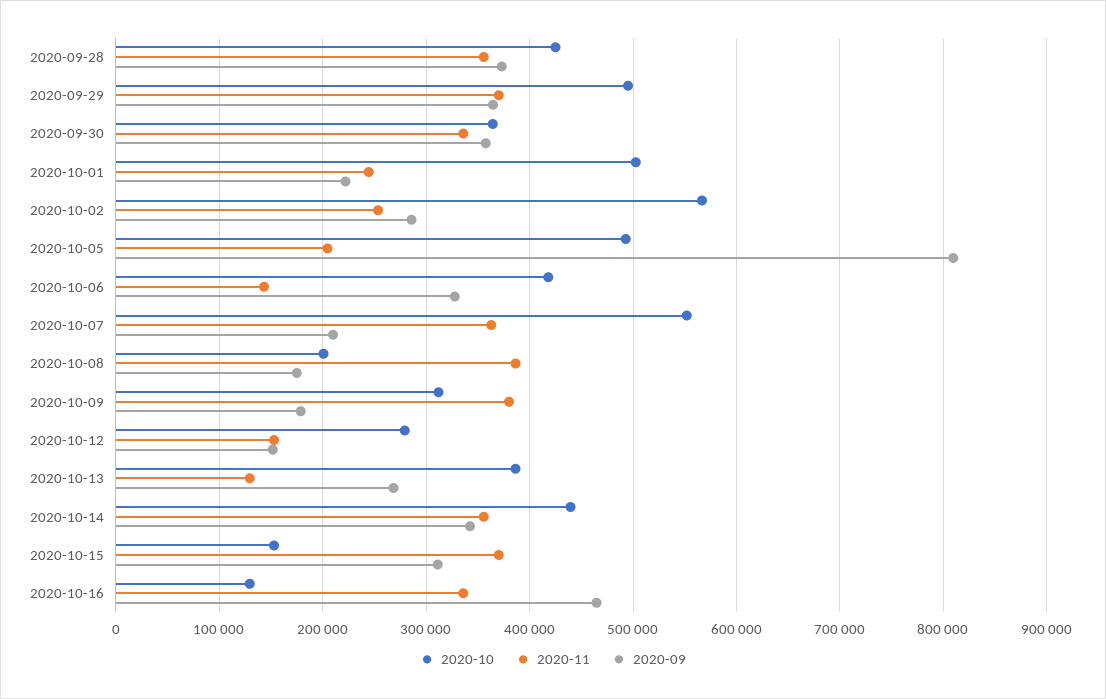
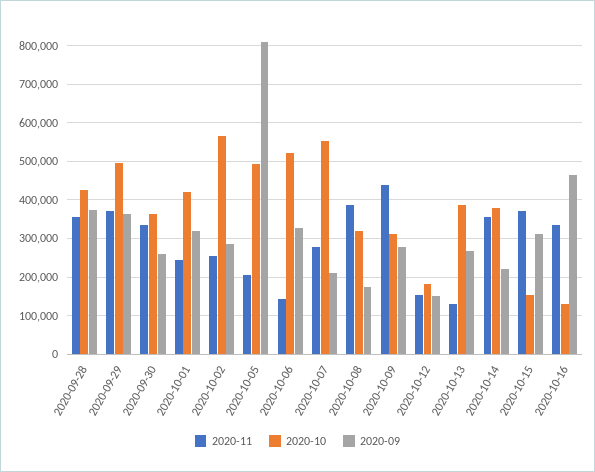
2020-09, 2020-09-30: 360000 -> 260000
2020-10, 2020-10-01: 500000 -> 420000
2020-09, 2020-10-01: 220000 -> 320000
2020-10, 2020-10-06: 420000 -> 520000
2020-11, 2020-10-07: 360000 -> 280000
2020-10, 2020-10-08: 200000 -> 320000
2020-11, 2020-10-09: 380000 -> 440000
2020-09, 2020-10-09: 180000 -> 280000
2020-10, 2020-10-12: 280000 -> 180000
2020-10, 2020-10-14: 440000 -> 380000
2020-09, 2020-10-14: 340000 -> 220000

